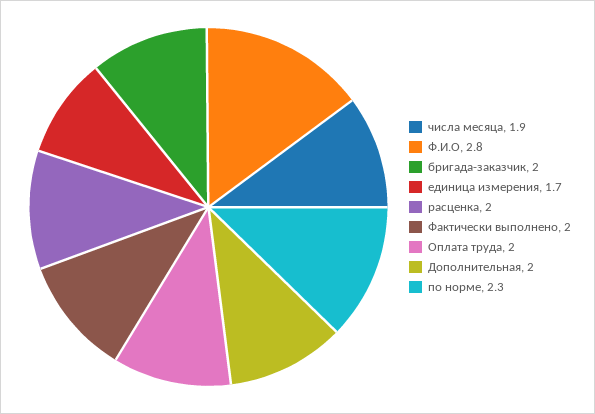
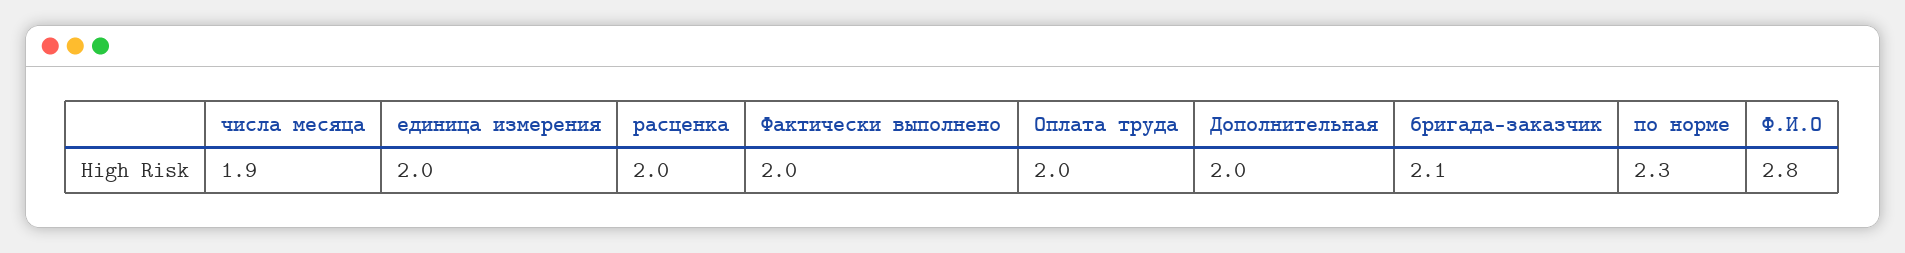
бригада-заказчик: 2 -> 2.1
единица измерения: 1.7 -> 2

